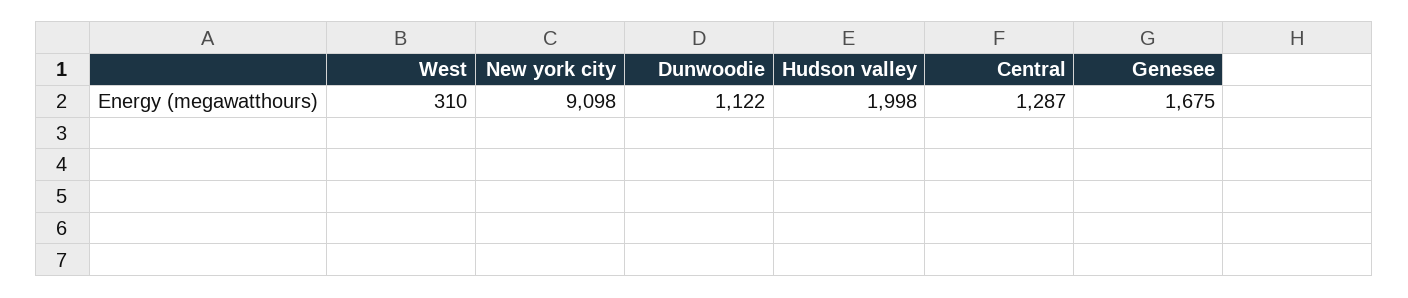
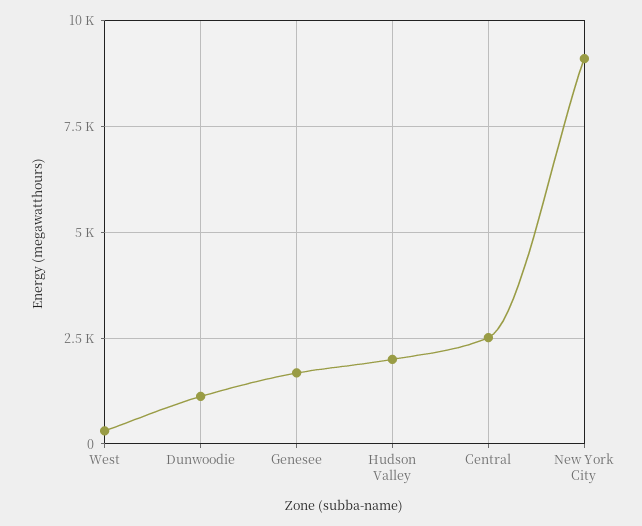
Central: 1287 -> 2500

